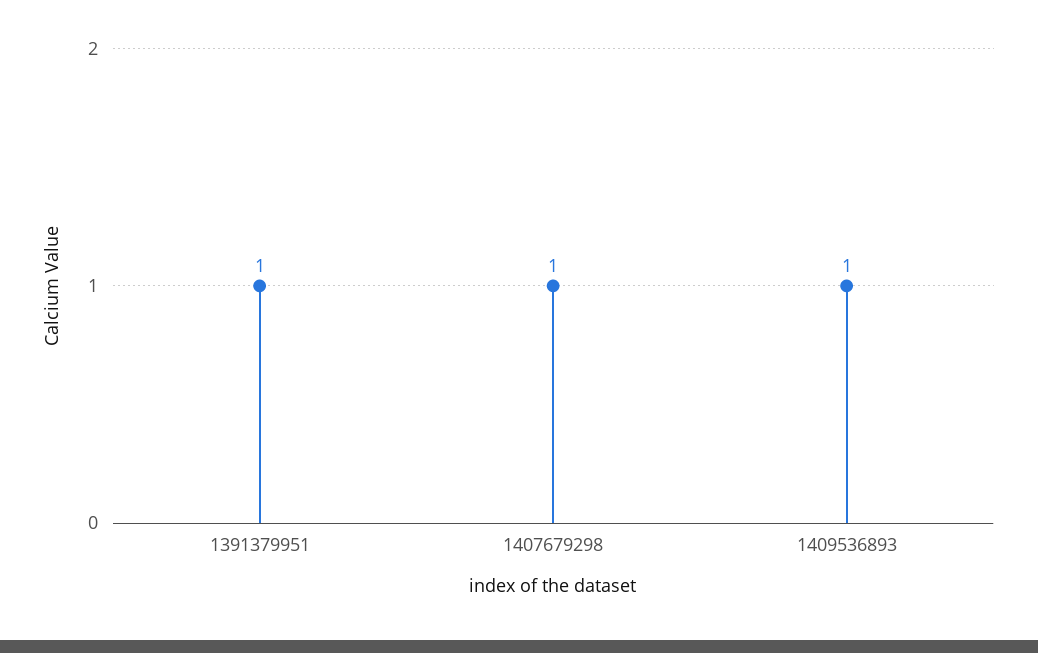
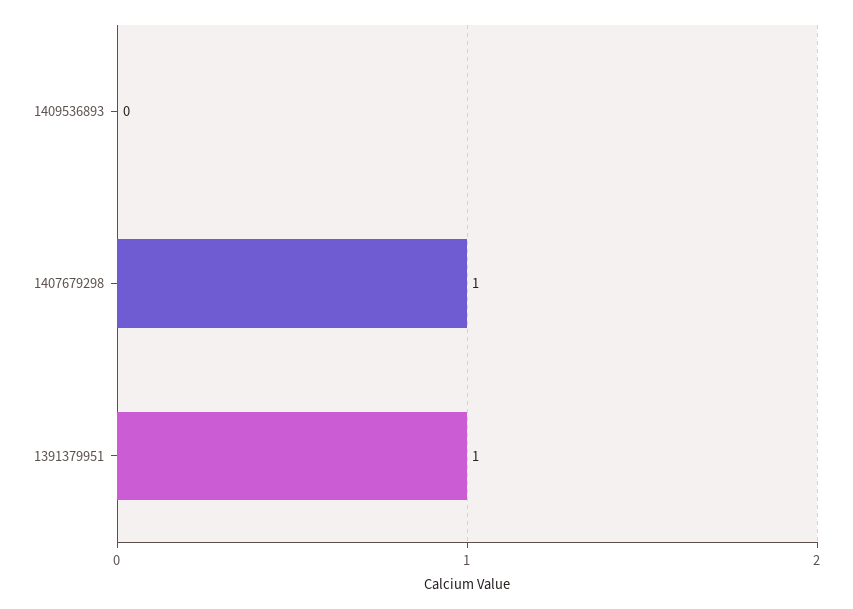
1409536893: 1 -> 0

